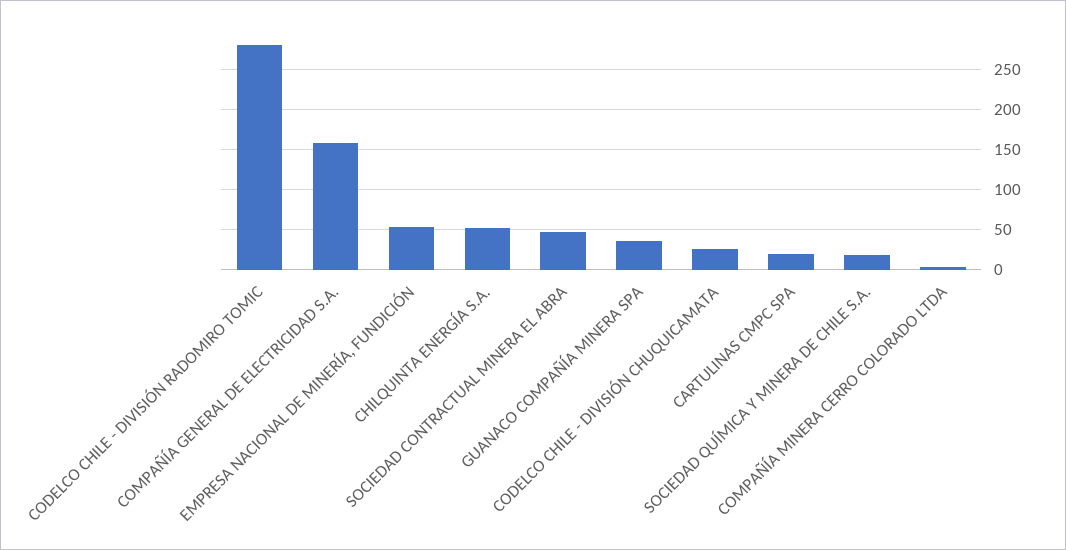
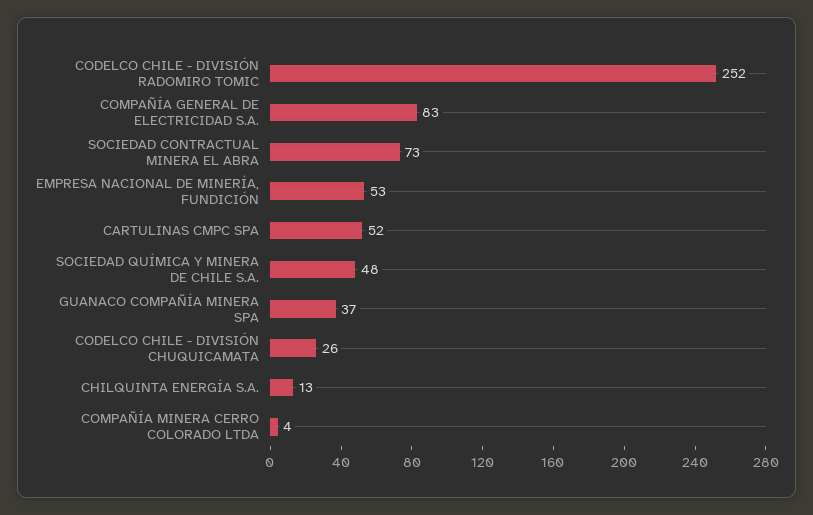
CODELCO CHILE - DIVISIÓN RADOMIRO TOMIC: 280 -> 252
COMPAÑÍA GENERAL DE ELECTRICIDAD S.A.: 160 -> 83
CHILQUINTA ENERGÍA S.A.: 50 -> 13
SOCIEDAD CONTRACTUAL MINERA EL ABRA: 50 -> 73
CARTULINAS CMPC SPA: 20 -> 52
SOCIEDAD QUÍMICA Y MINERA DE CHILE S.A.: 20 -> 48

